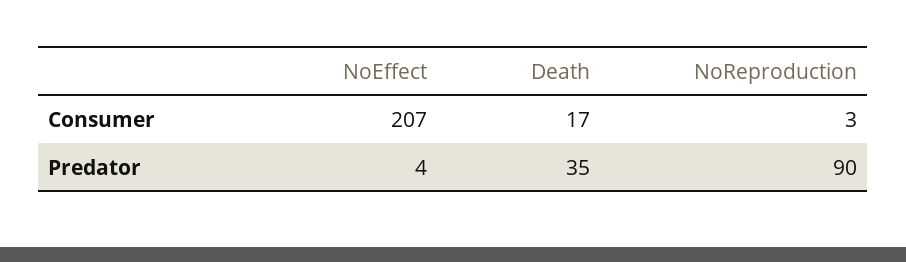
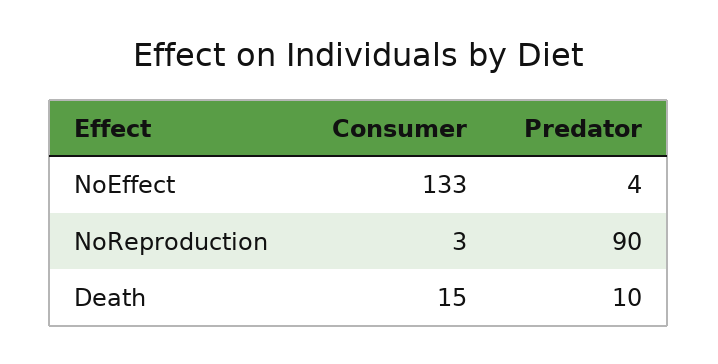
NoEffect, Consumer: 207 -> 133
Death, Consumer: 17 -> 15
Death, Predator: 35 -> 10

